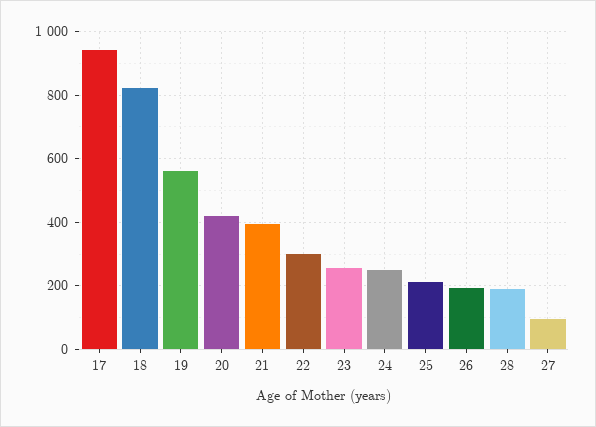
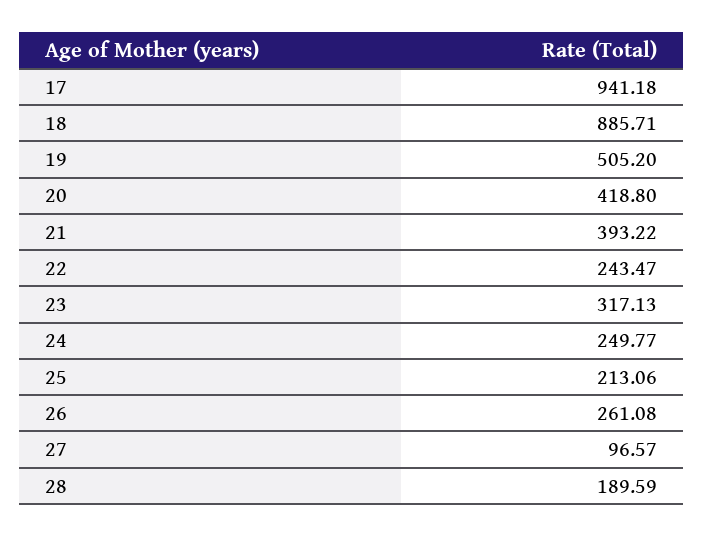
18: 820 -> 885.71
19: 560 -> 505.2
22: 300 -> 243.47
23: 260 -> 317.13
26: 200 -> 261.08

